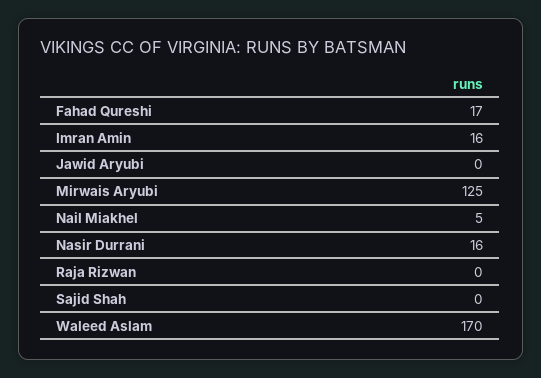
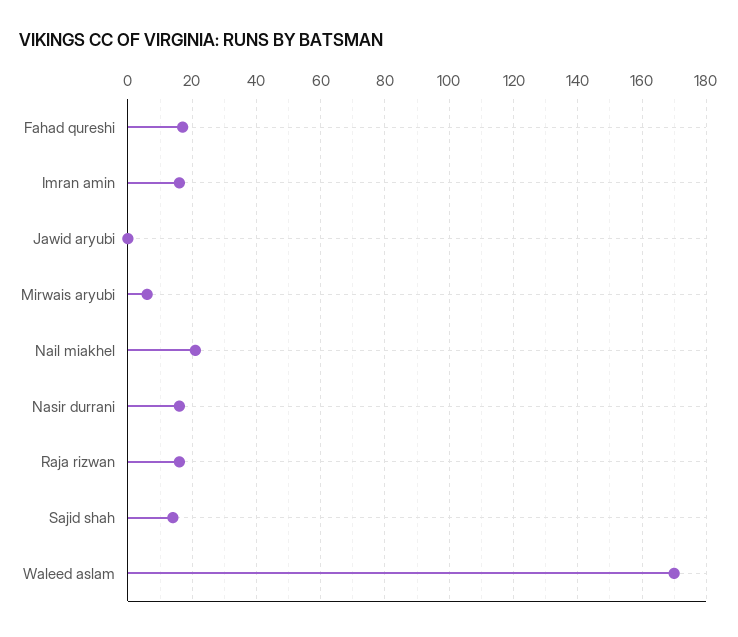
Mirwais Aryubi: 125 -> 5
Nail Miakhel: 5 -> 20
Raja Rizwan: 0 -> 15
Sajid Shah: 0 -> 15

